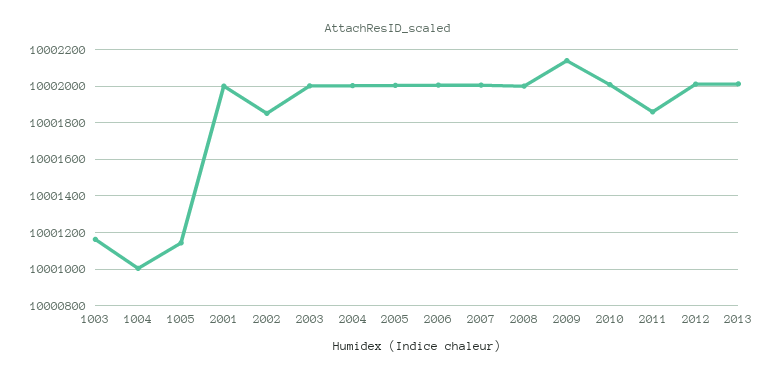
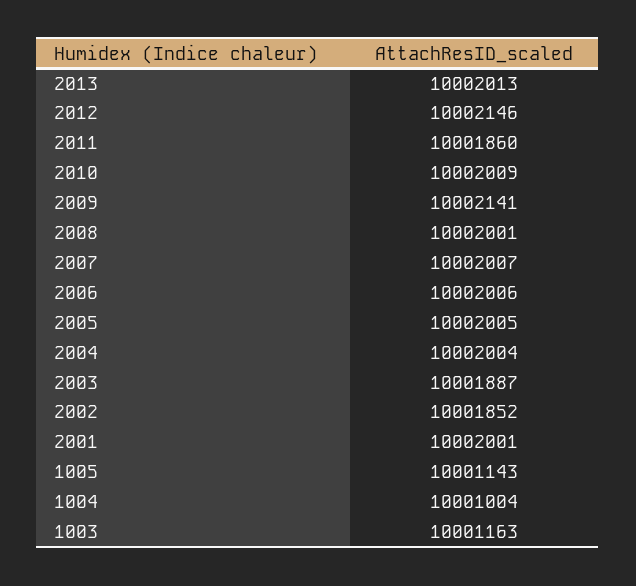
2003: 10002000 -> 10001887
2012: 10002000 -> 10002146

